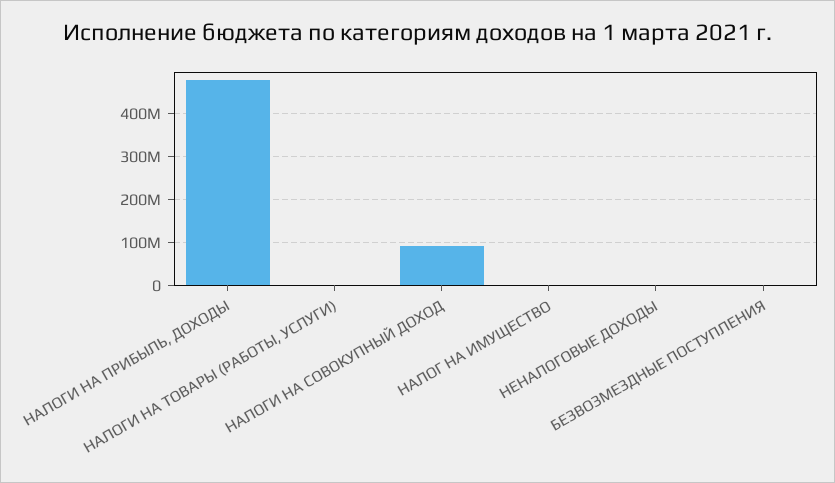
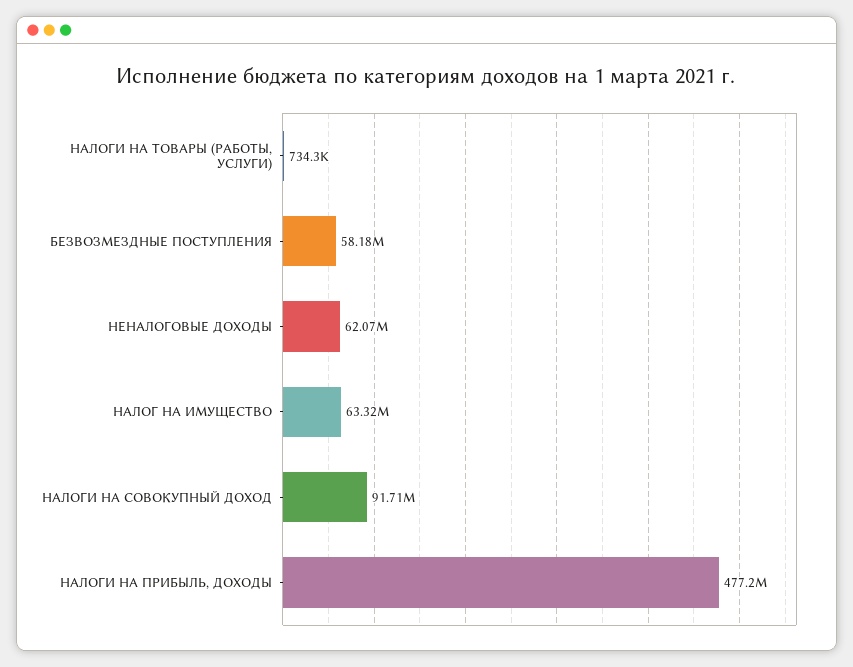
НАЛОГ НА ИМУЩЕСТВО: 0 -> 63320000
НЕНАЛОГОВЫЕ ДОХОДЫ: 0 -> 62070000
БЕЗВОЗМЕЗДНЫЕ ПОСТУПЛЕНИЯ: 0 -> 58180000

